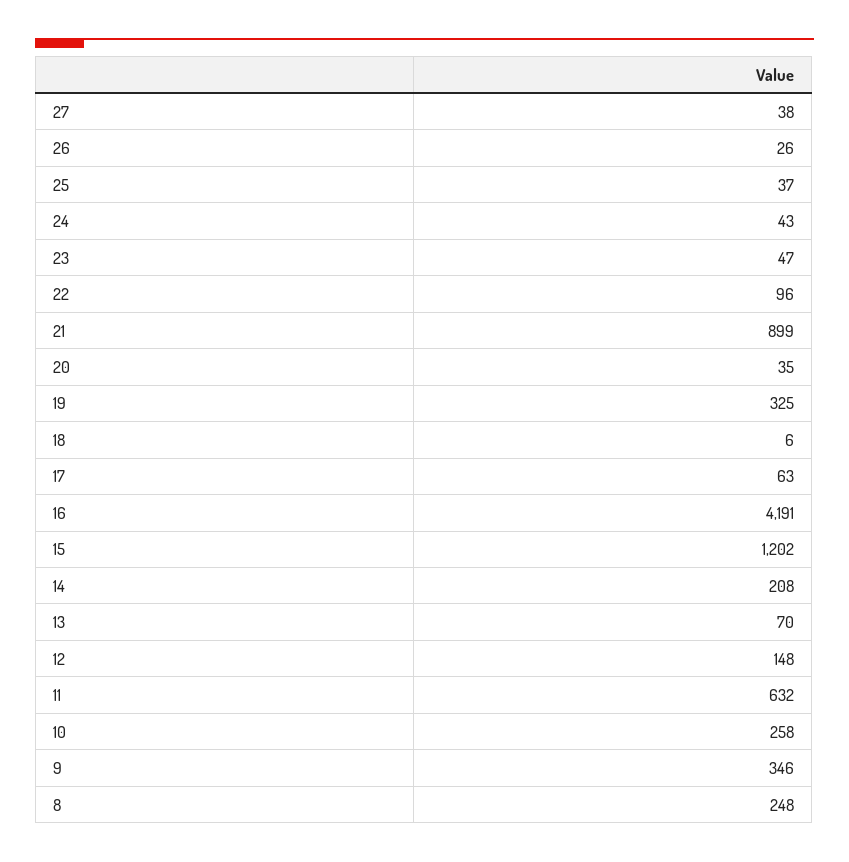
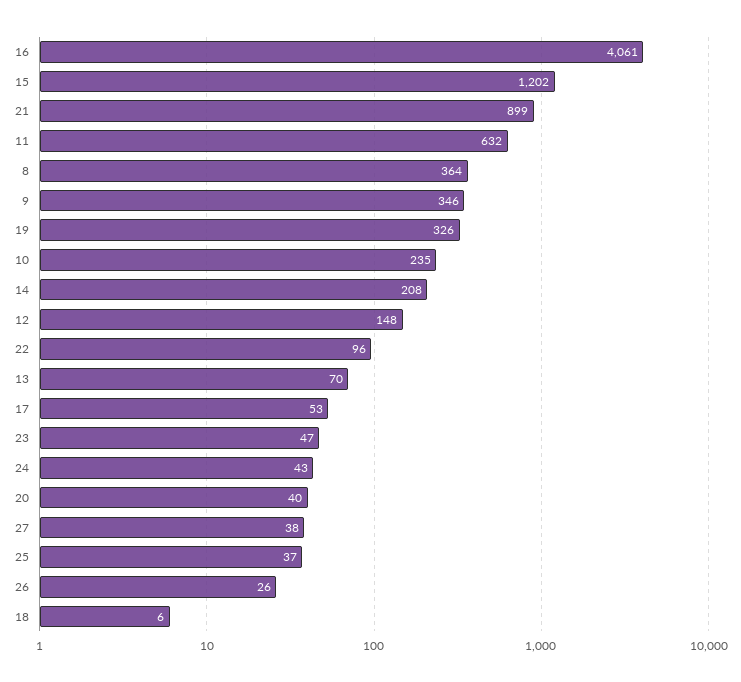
20: 35 -> 40
19: 325 -> 326
17: 63 -> 53
16: 4191 -> 4061
10: 258 -> 235
8: 248 -> 364

